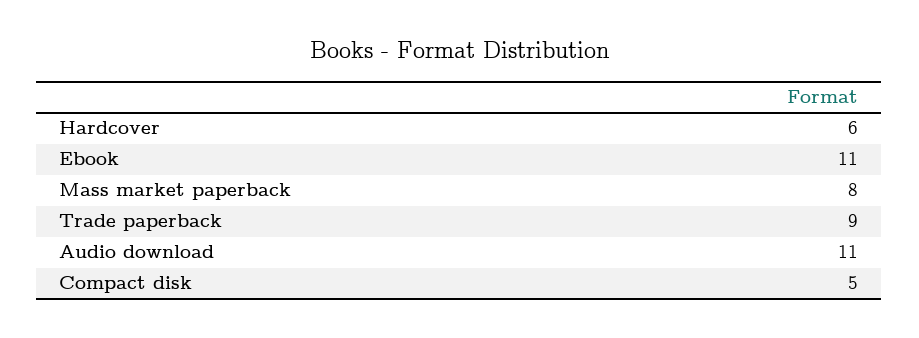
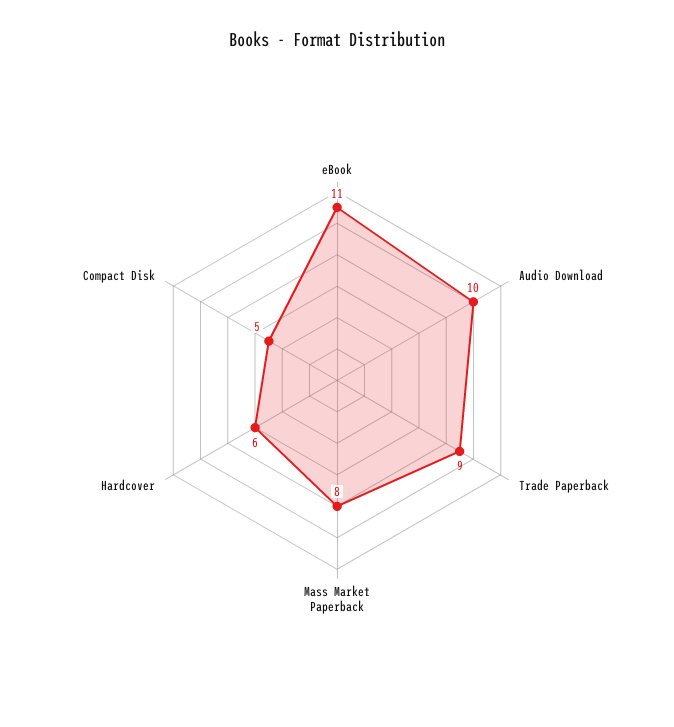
Audio download: 11 -> 10

